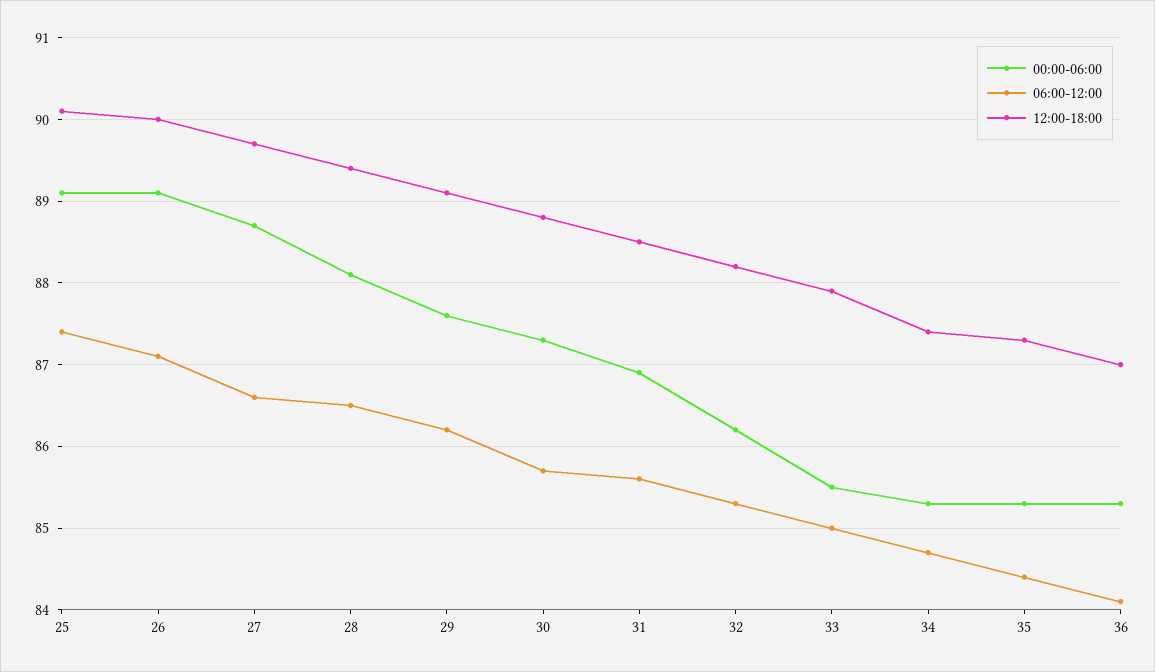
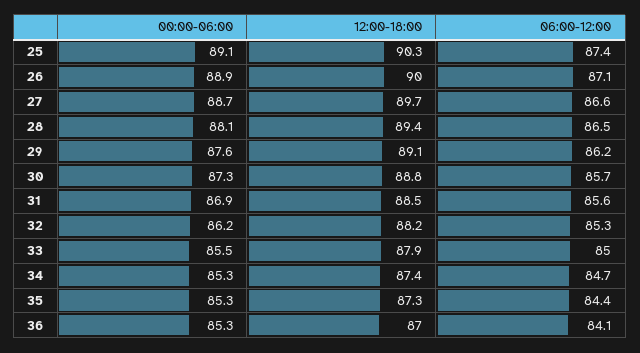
12:00-18:00, 25: 90.1 -> 90.3
00:00-06:00, 26: 89.1 -> 88.9

